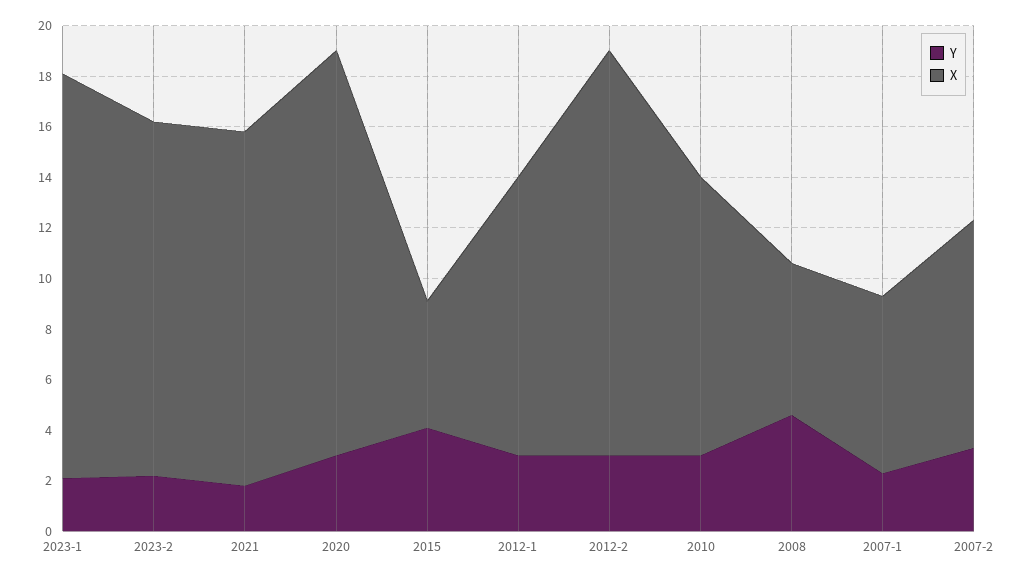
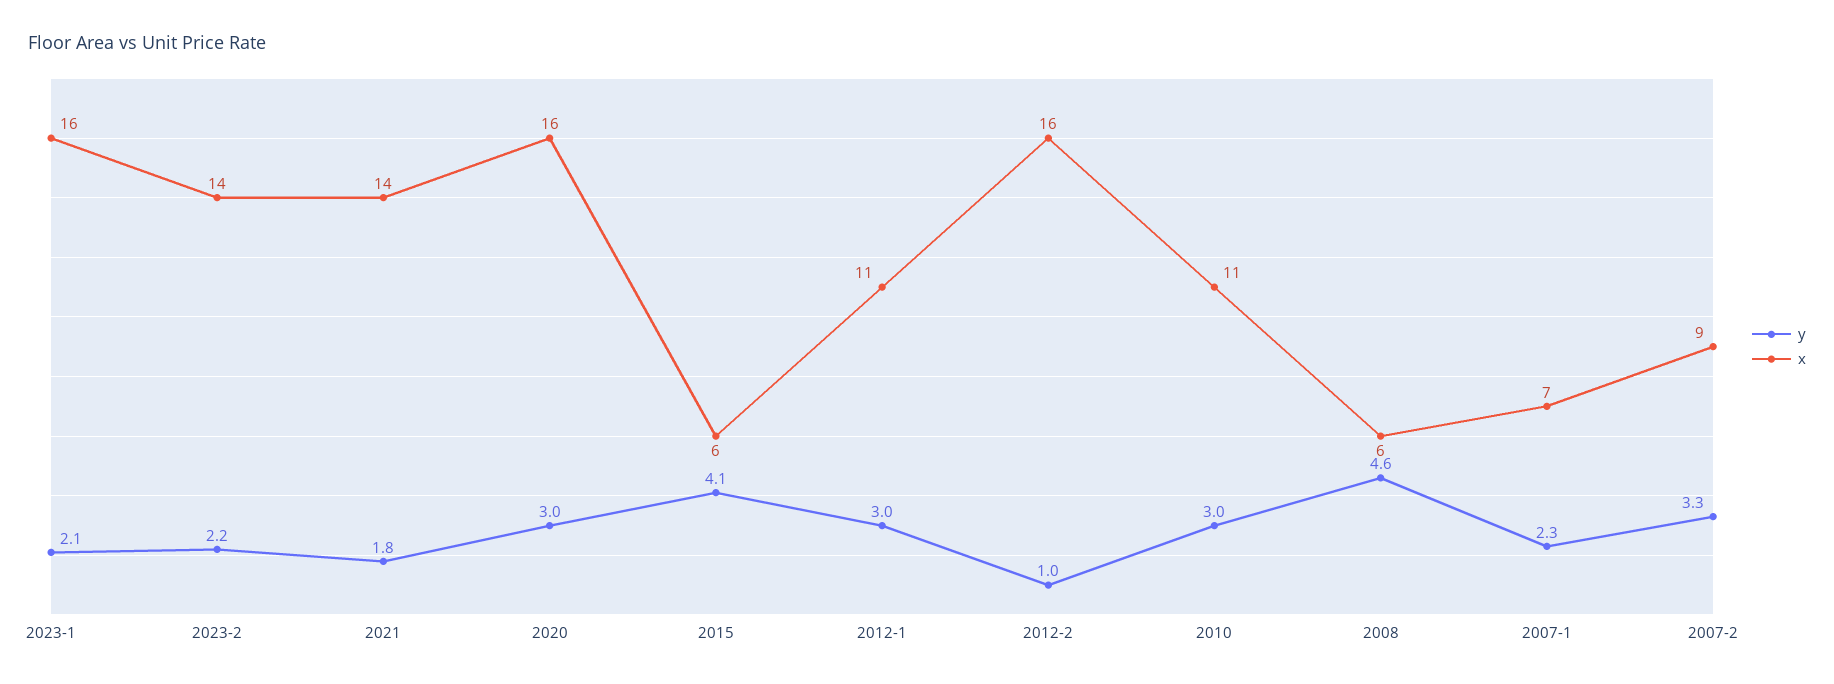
X, 2015: 5 -> 6
Y, 2012-2: 3 -> 1

